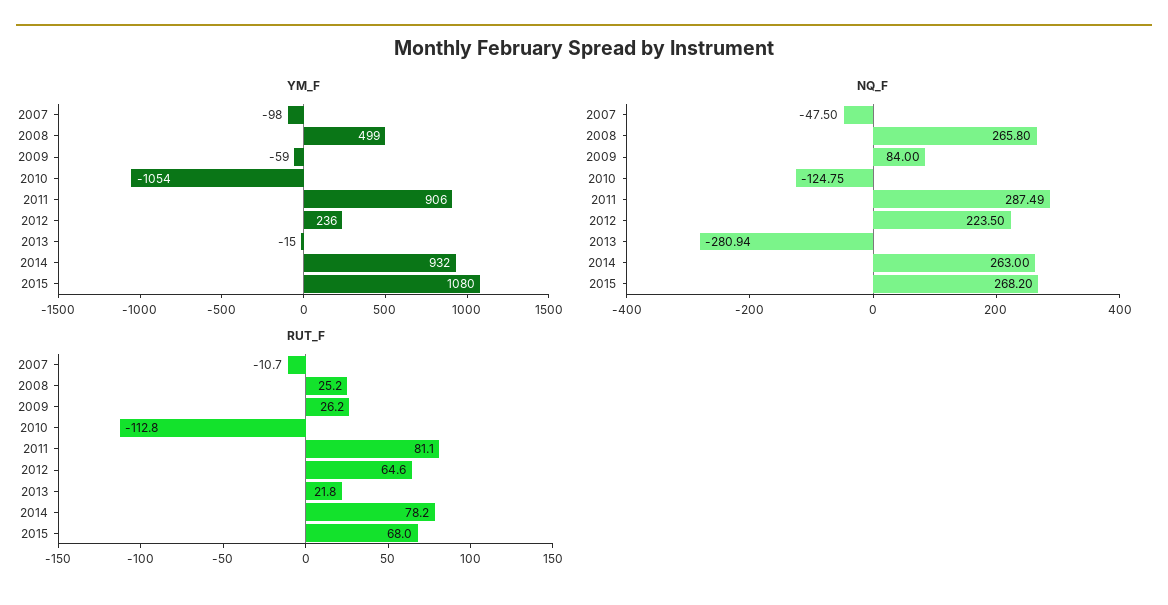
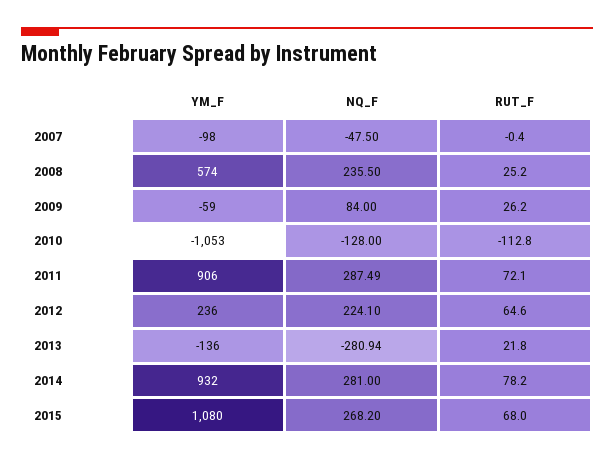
YM_F, 2008: 499 -> 574
YM_F, 2010: -1054 -> -1053
YM_F, 2013: -15 -> -136
NQ_F, 2008: 265.8 -> 235.5
NQ_F, 2010: -124.75 -> -128
NQ_F, 2012: 223.5 -> 224.1
NQ_F, 2014: 263 -> 281
RUT_F, 2007: -10.7 -> -0.4
RUT_F, 2011: 81.1 -> 72.1

